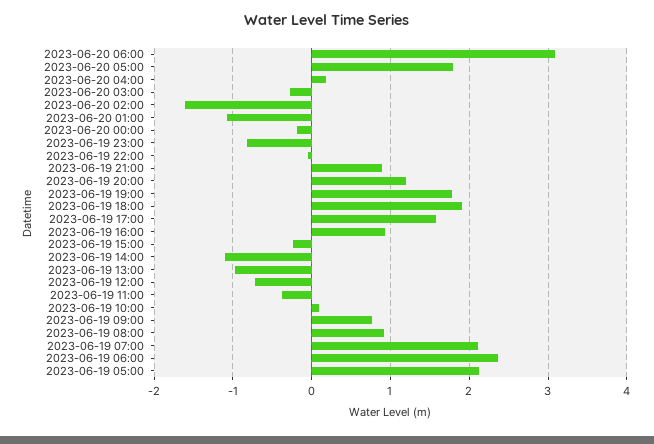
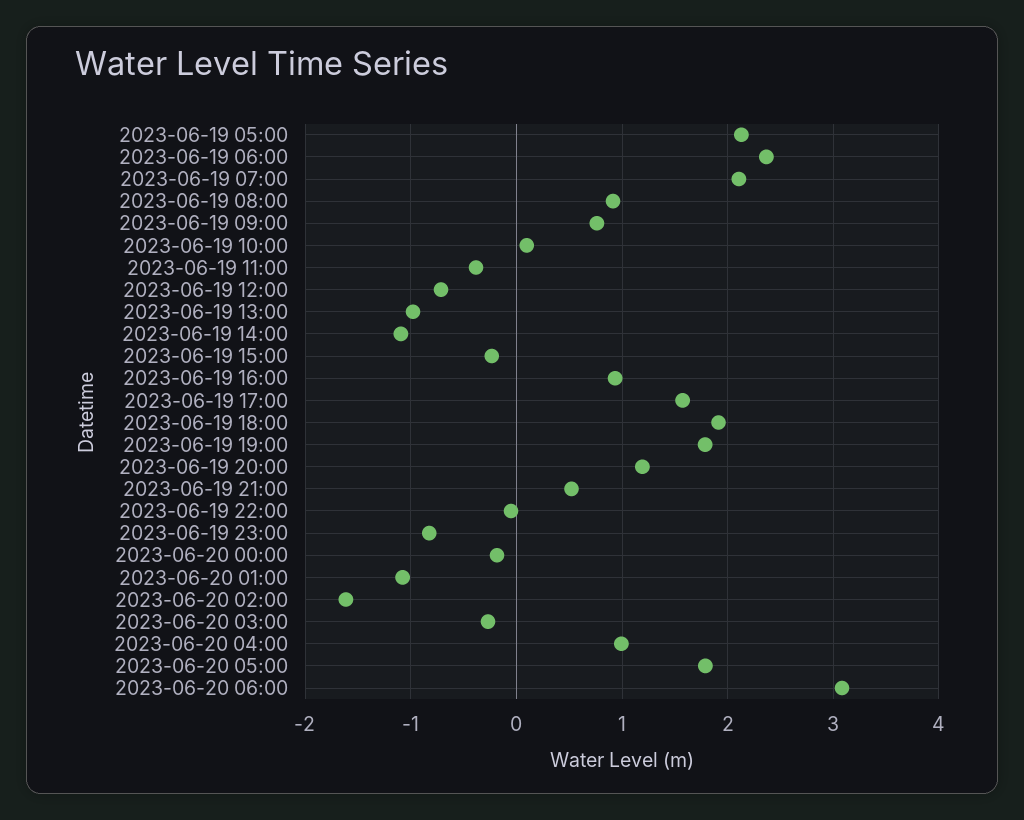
2023-06-20 04:00: 0.2 -> 1
2023-06-19 21:00: 0.9 -> 0.5

